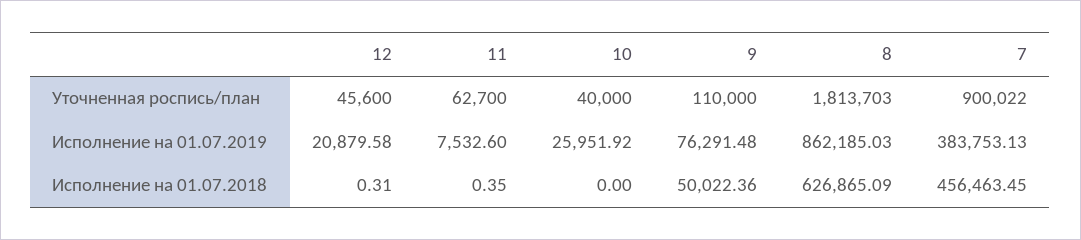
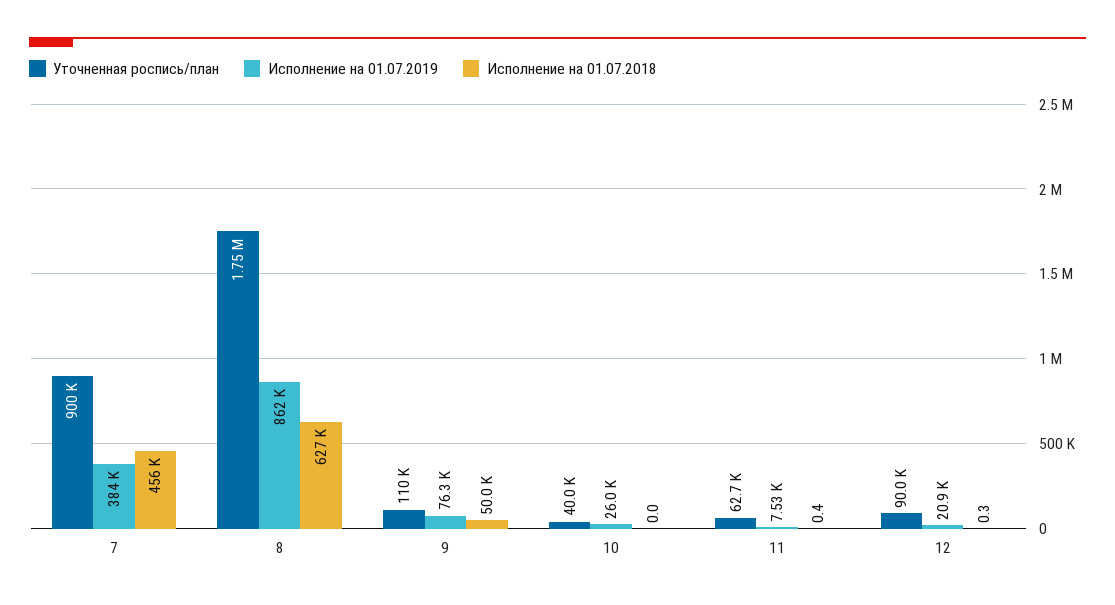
Уточненная роспись/план, 12: 45600 -> 90000
Уточненная роспись/план, 8: 1813703 -> 1750000

